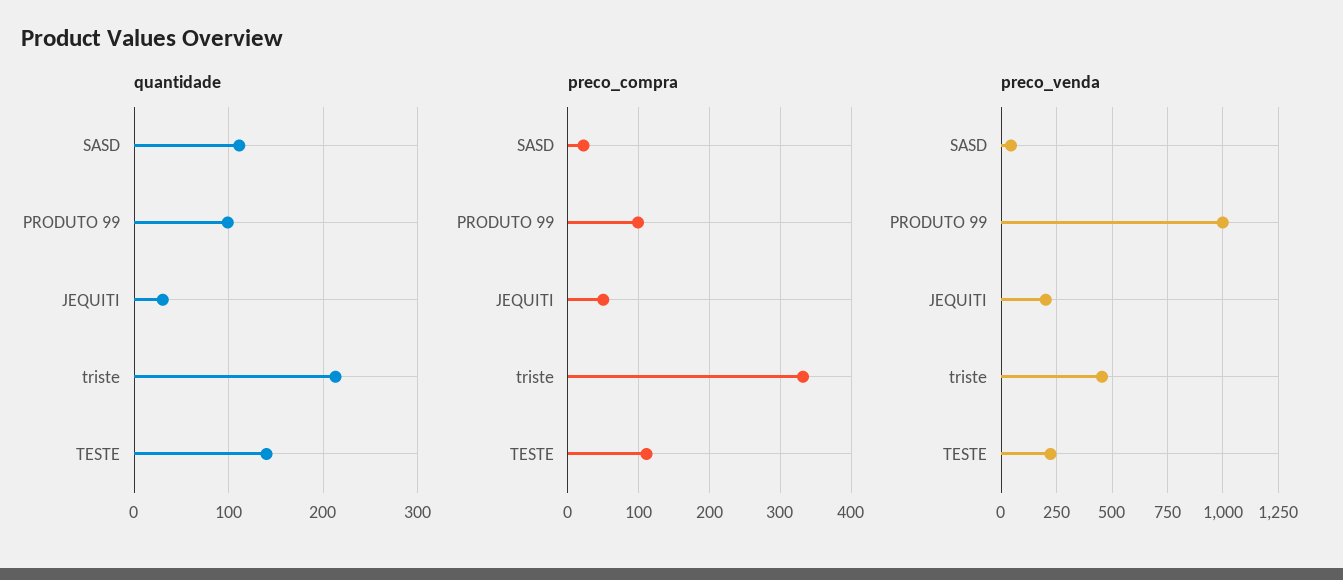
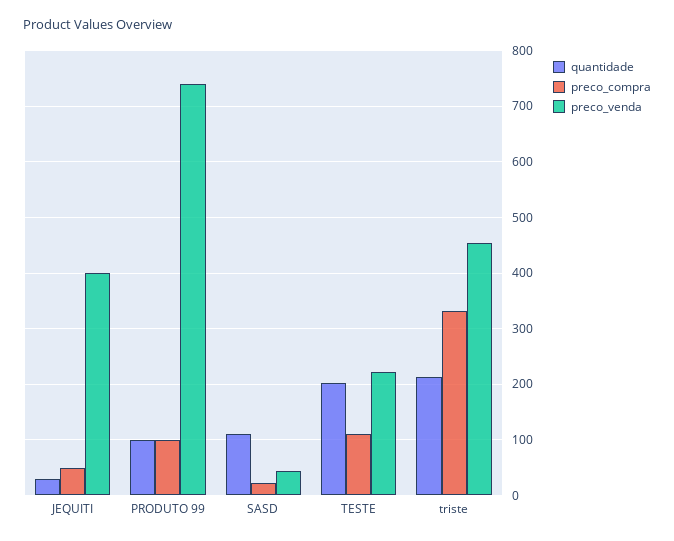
quantidade, TESTE: 140 -> 200
preco_venda, PRODUTO 99: 1000 -> 740
preco_venda, JEQUITI: 200 -> 400

